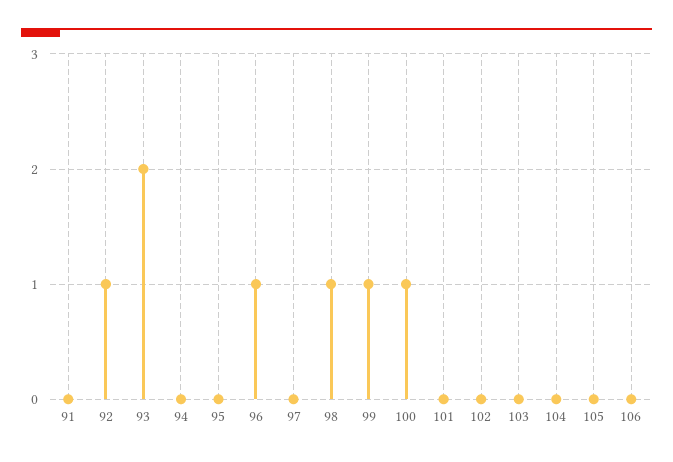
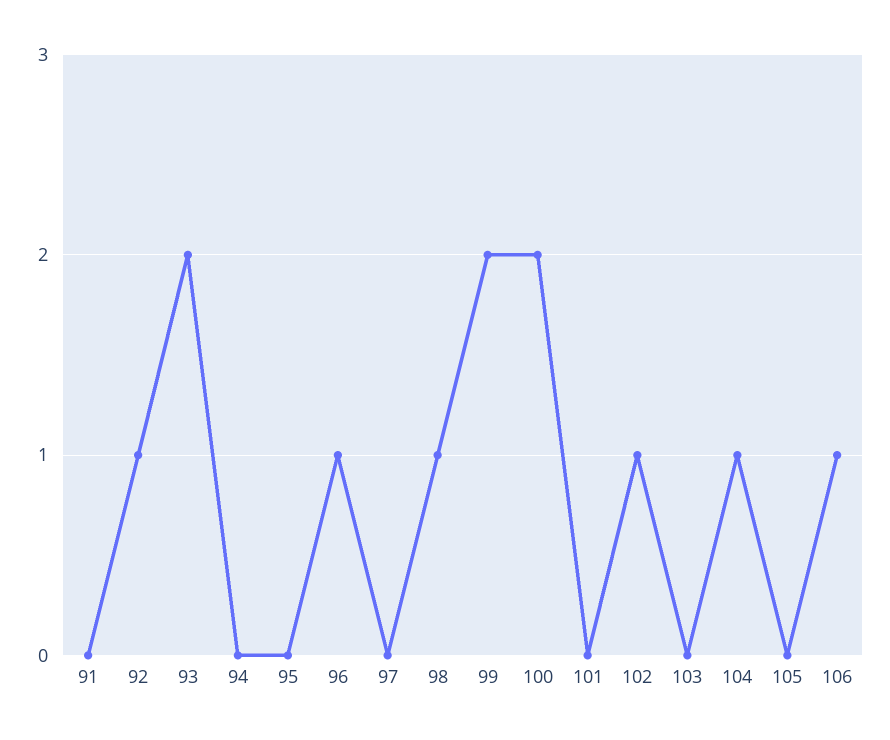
99: 1 -> 2
100: 1 -> 2
102: 0 -> 1
104: 0 -> 1
106: 0 -> 1

